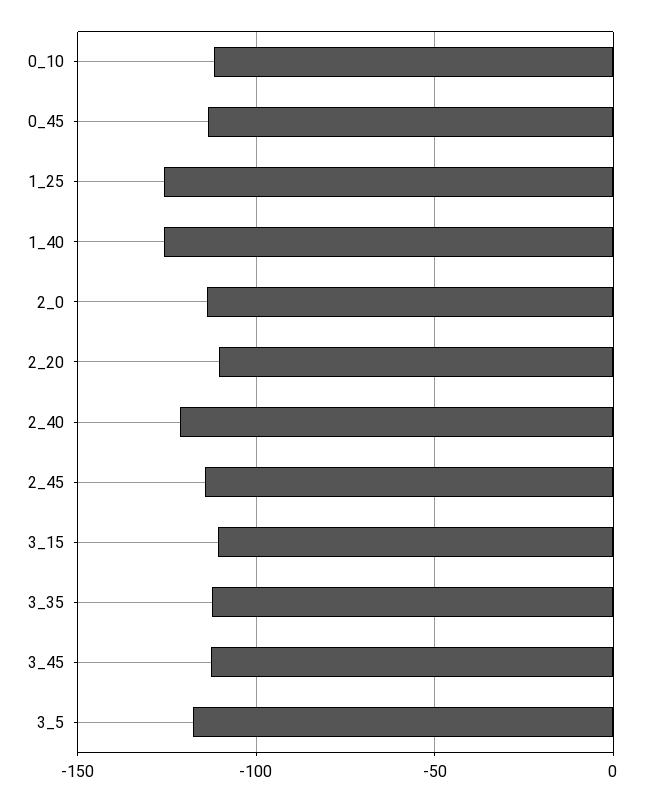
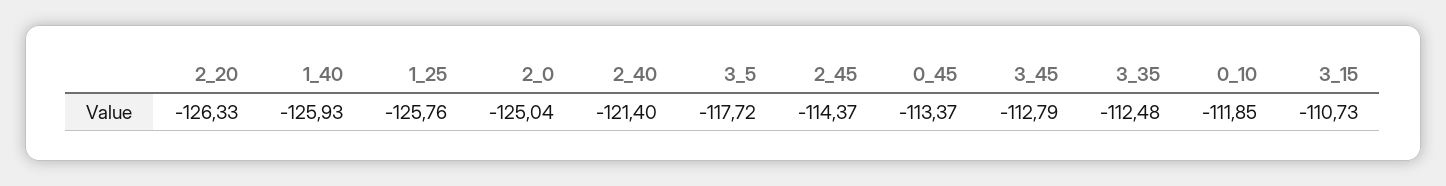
2_0: -115 -> -125.04
2_20: -110 -> -126.33

